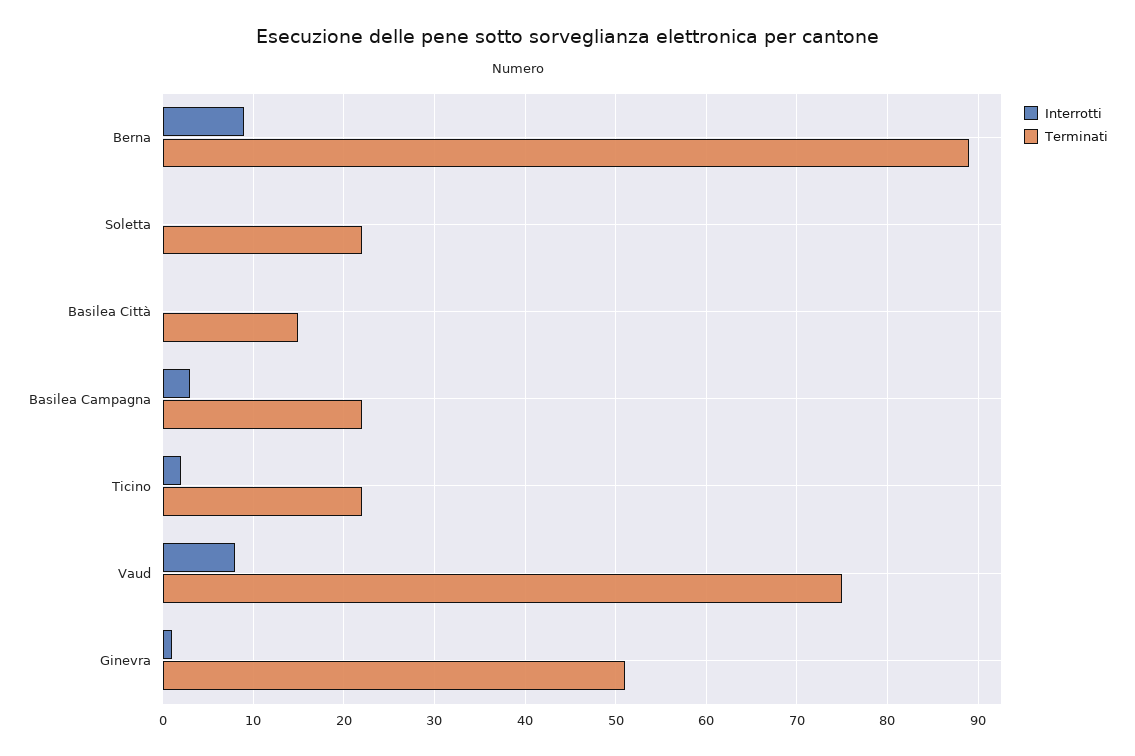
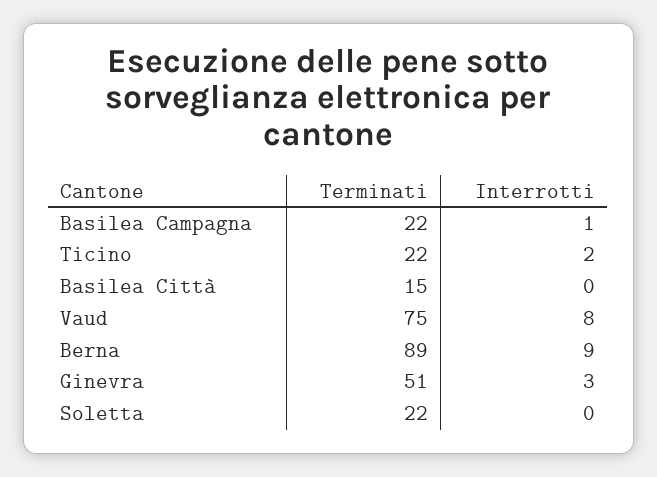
Interrotti, Basilea Campagna: 3 -> 1
Interrotti, Ginevra: 1 -> 3

